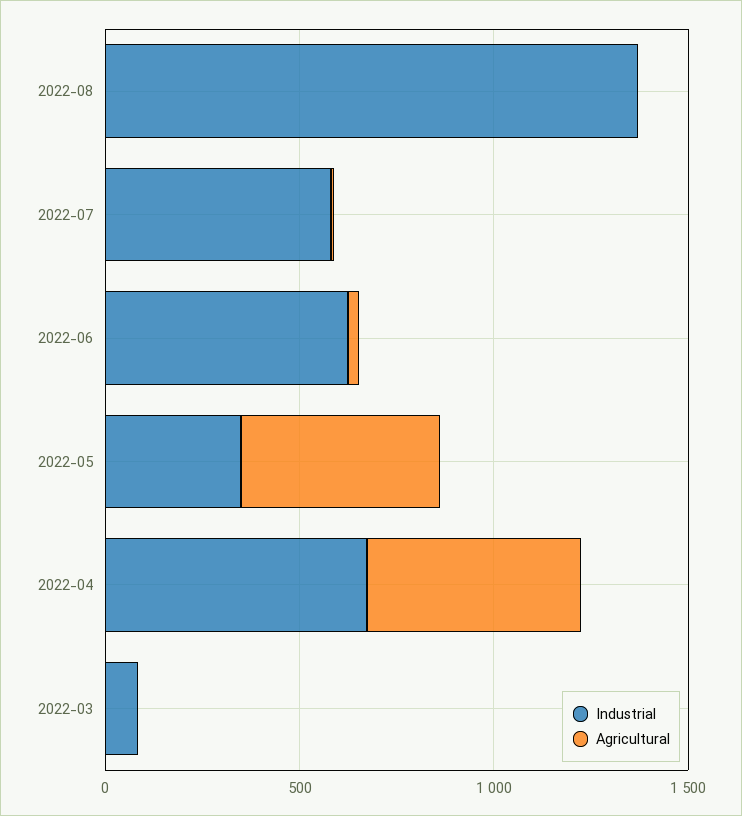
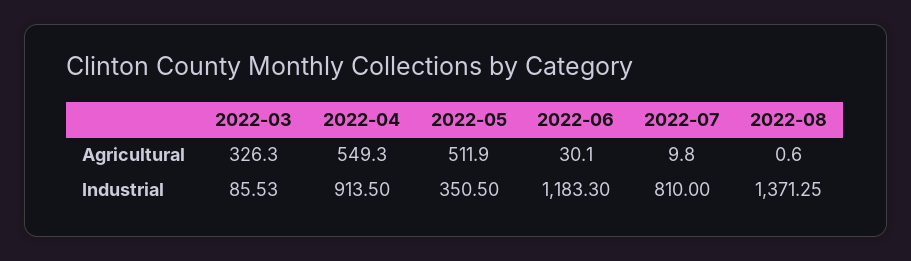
Industrial, 2022-07: 600 -> 810
Industrial, 2022-06: 600 -> 1183.3
Industrial, 2022-04: 700 -> 913.5
Agricultural, 2022-03: 0 -> 326.3

